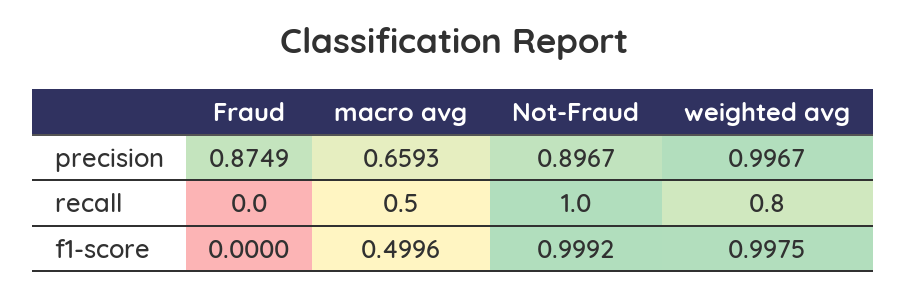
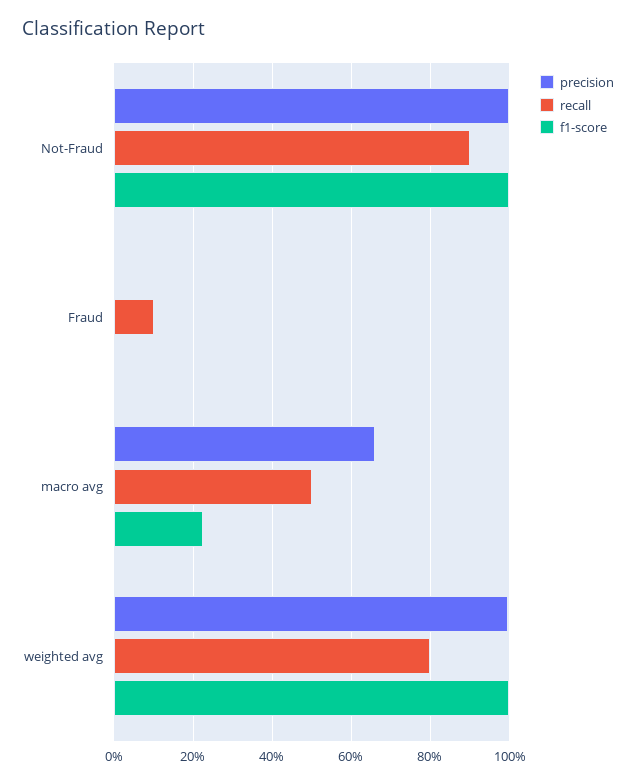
precision, Fraud: 0.8749 -> 0
precision, Not-Fraud: 0.8967 -> 1
recall, Fraud: 0 -> 0.1
recall, Not-Fraud: 1 -> 0.9
f1-score, macro avg: 0.4996 -> 0.22

